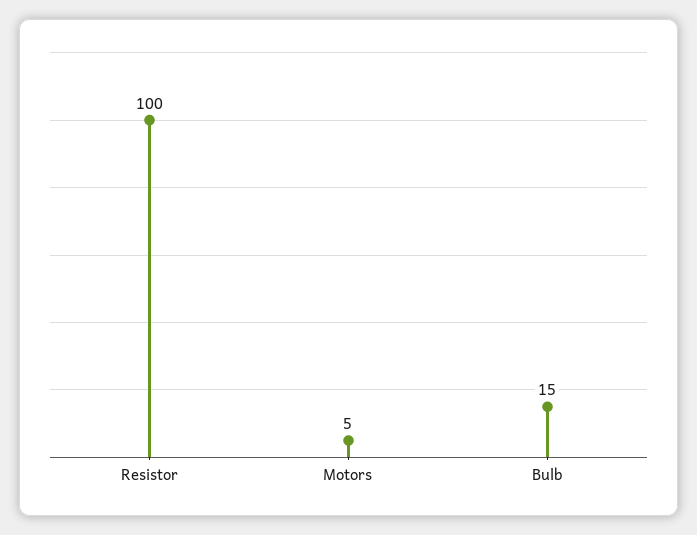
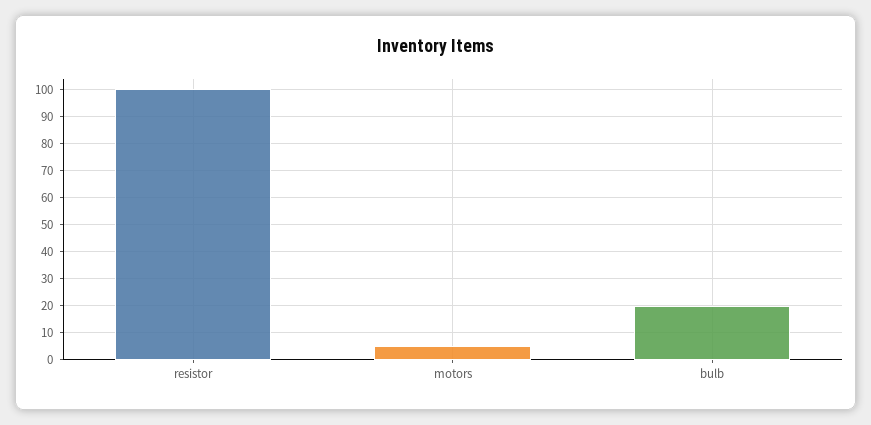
Bulb: 15 -> 20

